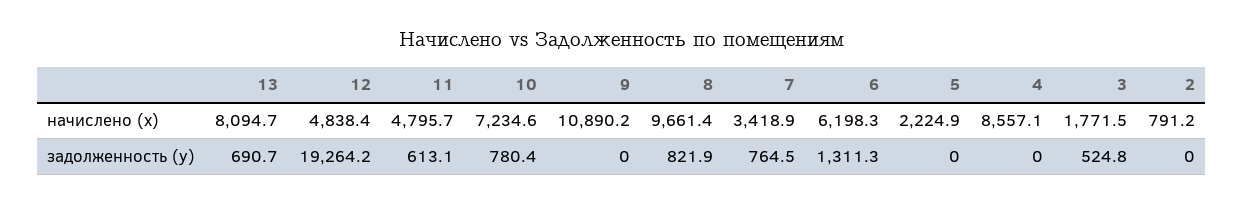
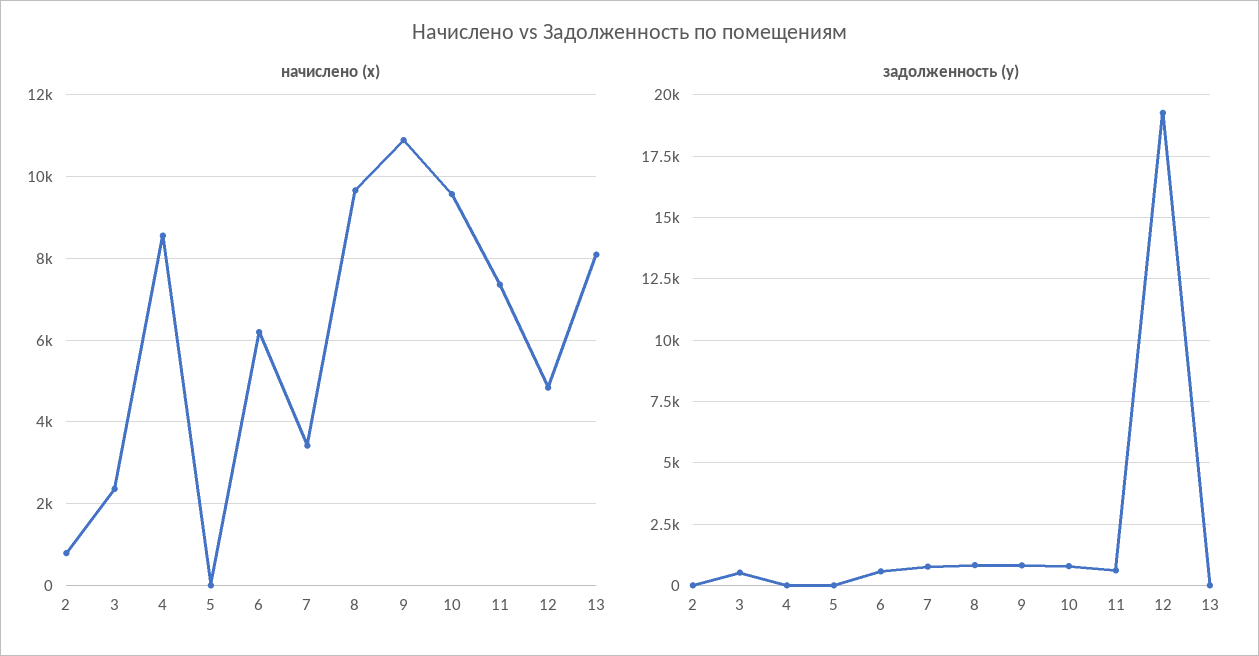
начислено (x), 11: 4795.7 -> 7400
начислено (x), 10: 7234.6 -> 9600
начислено (x), 5: 2224.9 -> 0
начислено (x), 3: 1771.5 -> 2400
задолженность (y), 13: 690.7 -> 0
задолженность (y), 9: 0 -> 750
задолженность (y), 6: 1311.3 -> 500

